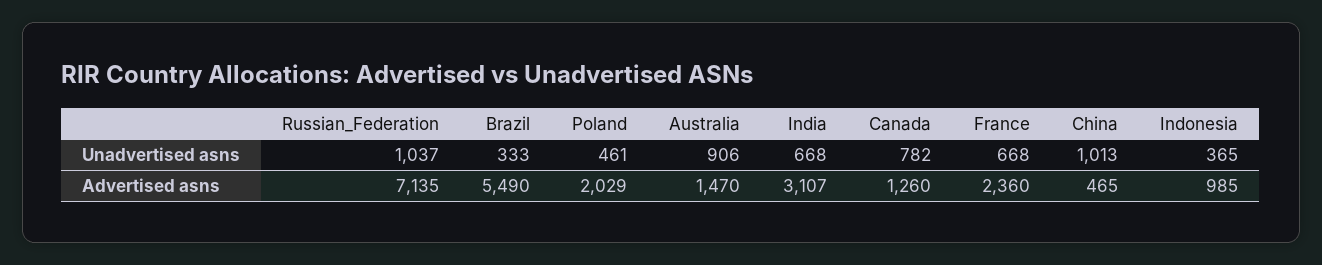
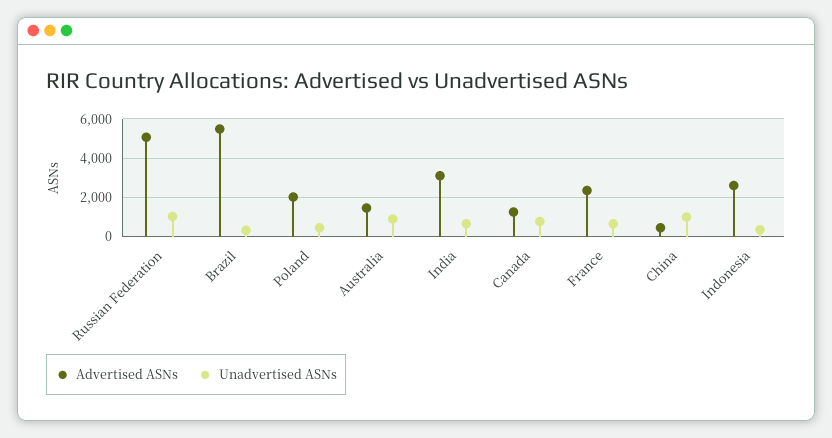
Advertised asns, Russian_Federation: 7135 -> 5000
Advertised asns, Indonesia: 985 -> 2500

